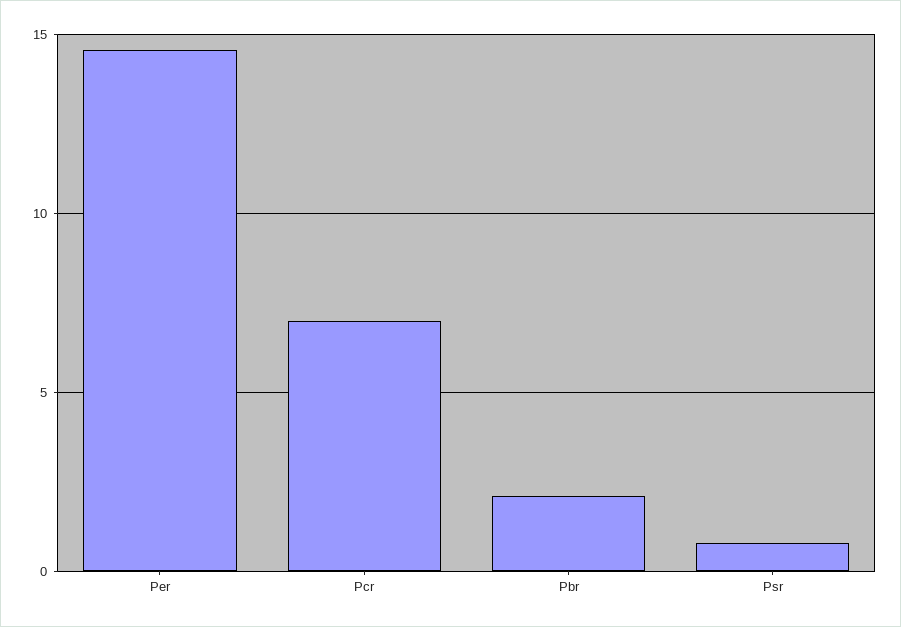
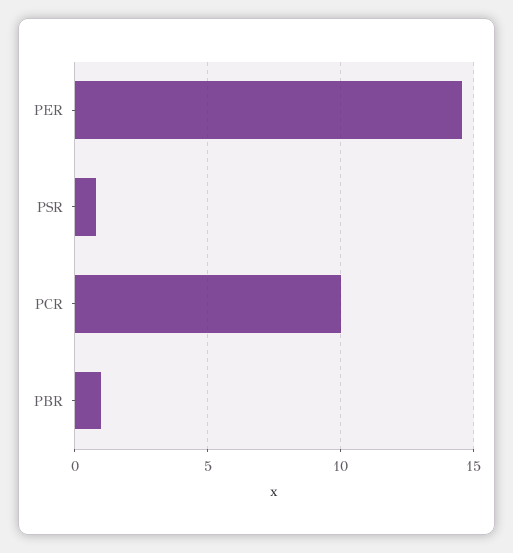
Pcr: 7 -> 10
Pbr: 2 -> 1

